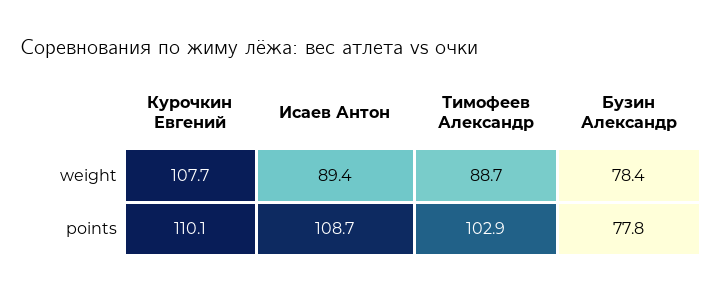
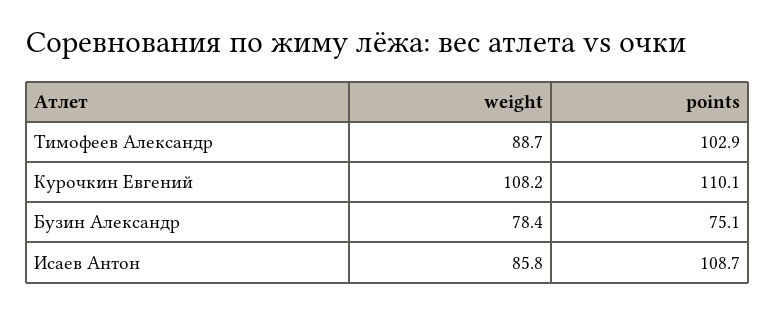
Курочкин Евгений, weight: 107.7 -> 108.2
Исаев Антон, weight: 89.4 -> 85.8
Бузин Александр, points: 77.8 -> 75.1

